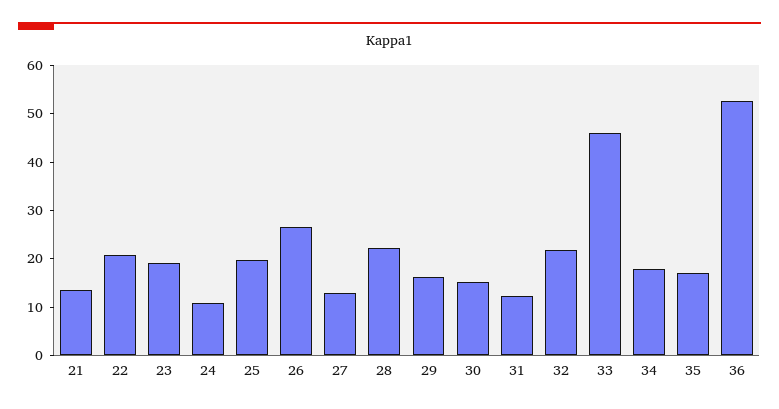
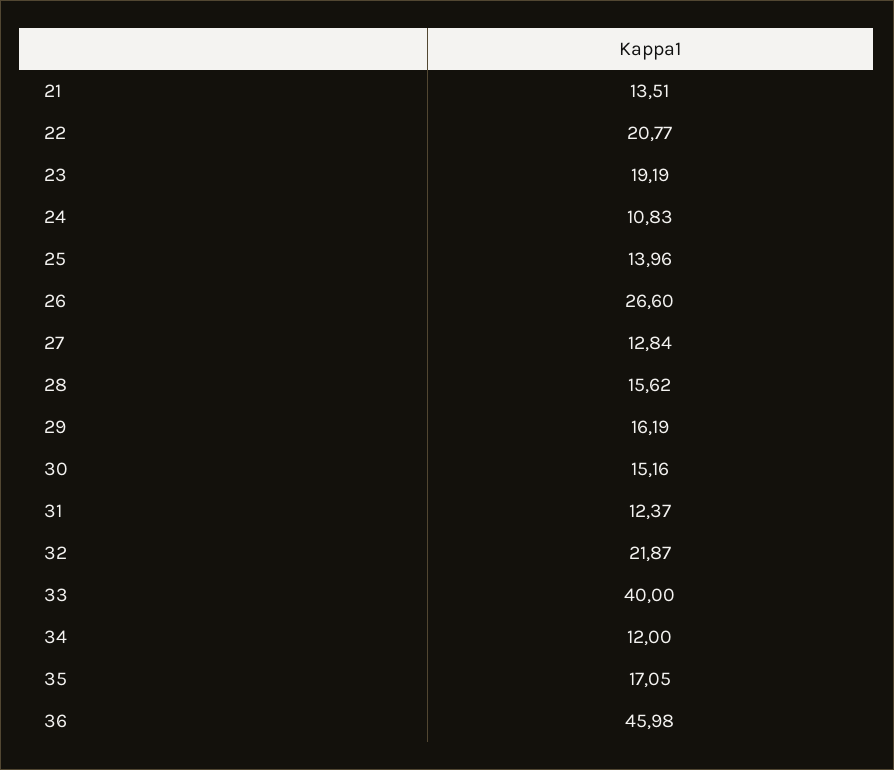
25: 20 -> 13.96
28: 22 -> 15.62
33: 46 -> 40
34: 18 -> 12
36: 52 -> 45.98

